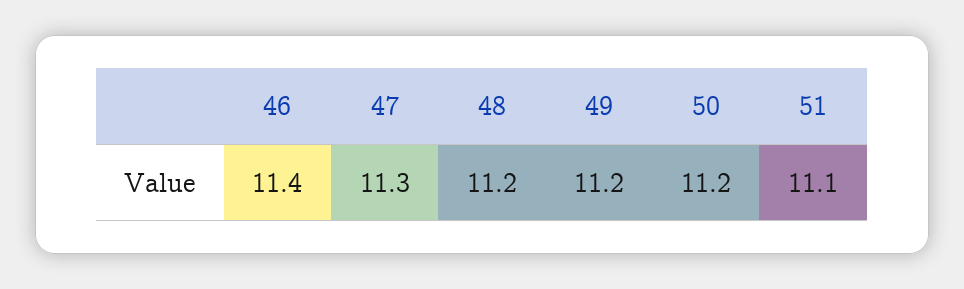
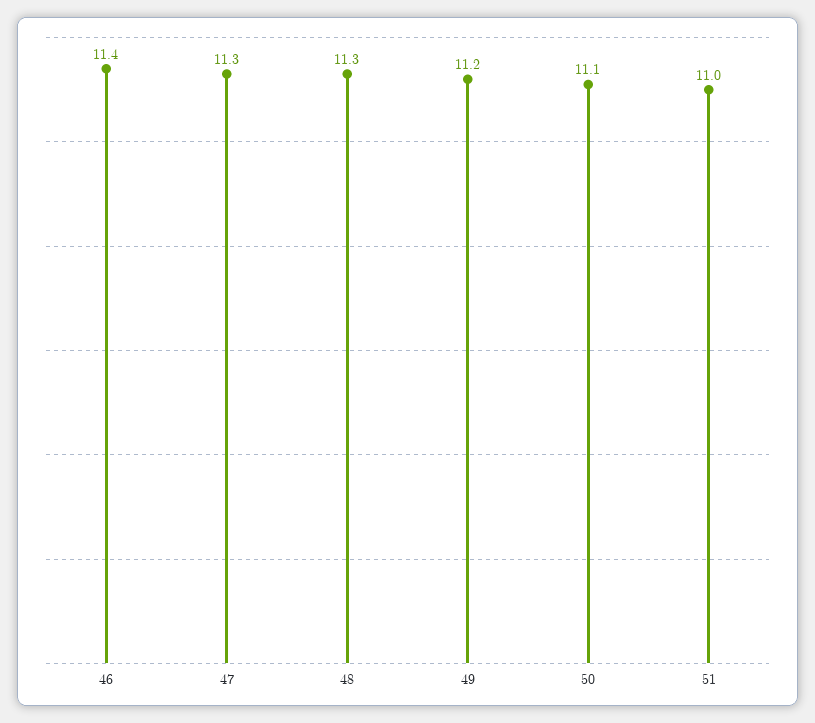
48: 11.2 -> 11.3
50: 11.2 -> 11.1
51: 11.1 -> 11

